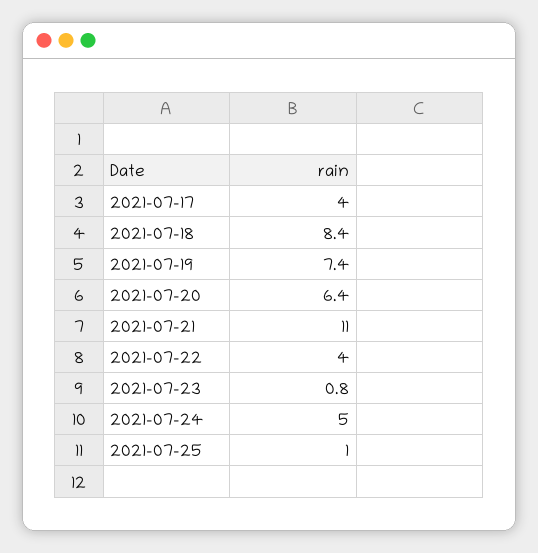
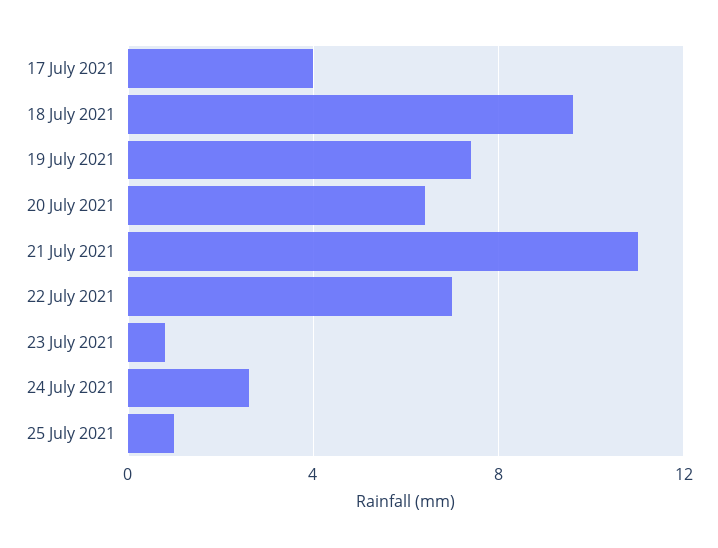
2021-07-18: 8.4 -> 9.5
2021-07-22: 4 -> 7
2021-07-24: 5 -> 2.5

